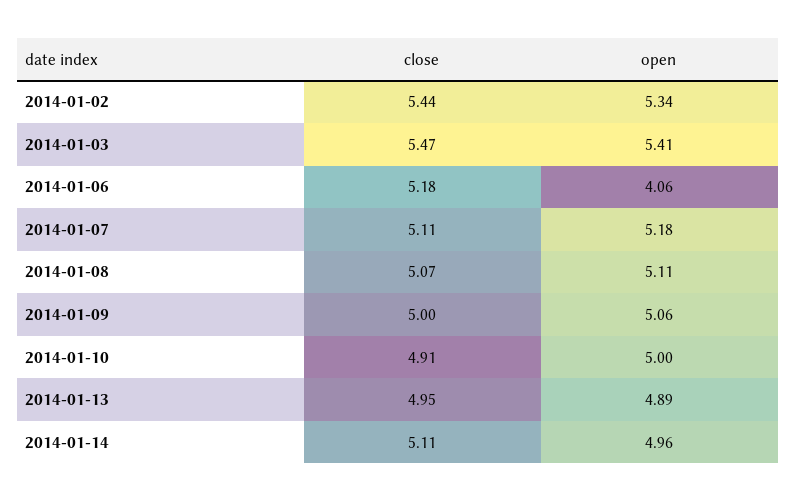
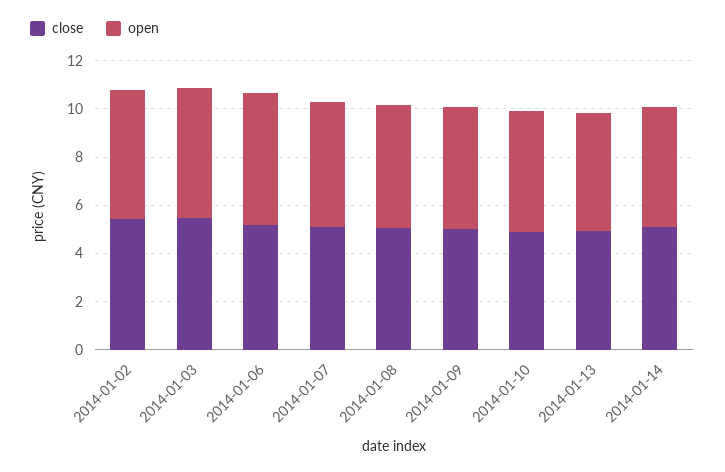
open, 2014-01-06: 4.06 -> 5.5

